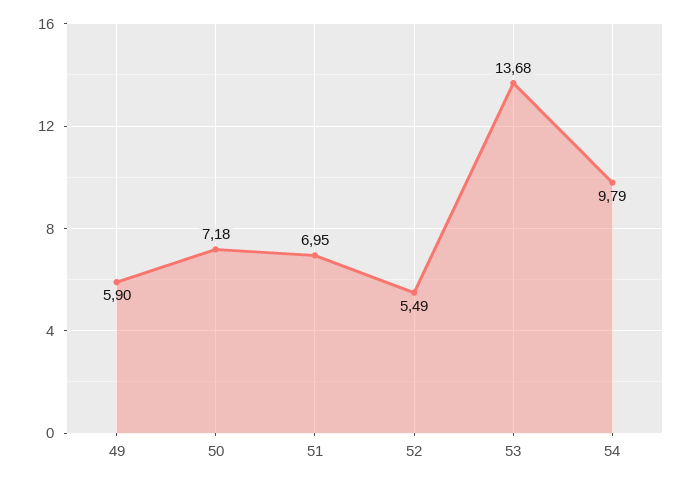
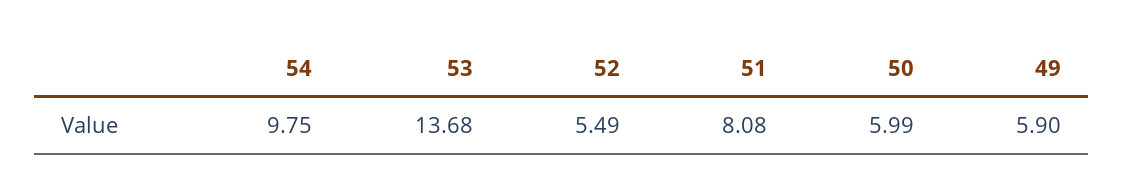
50: 7.18 -> 5.99
51: 6.95 -> 8.08
54: 9.79 -> 9.75

